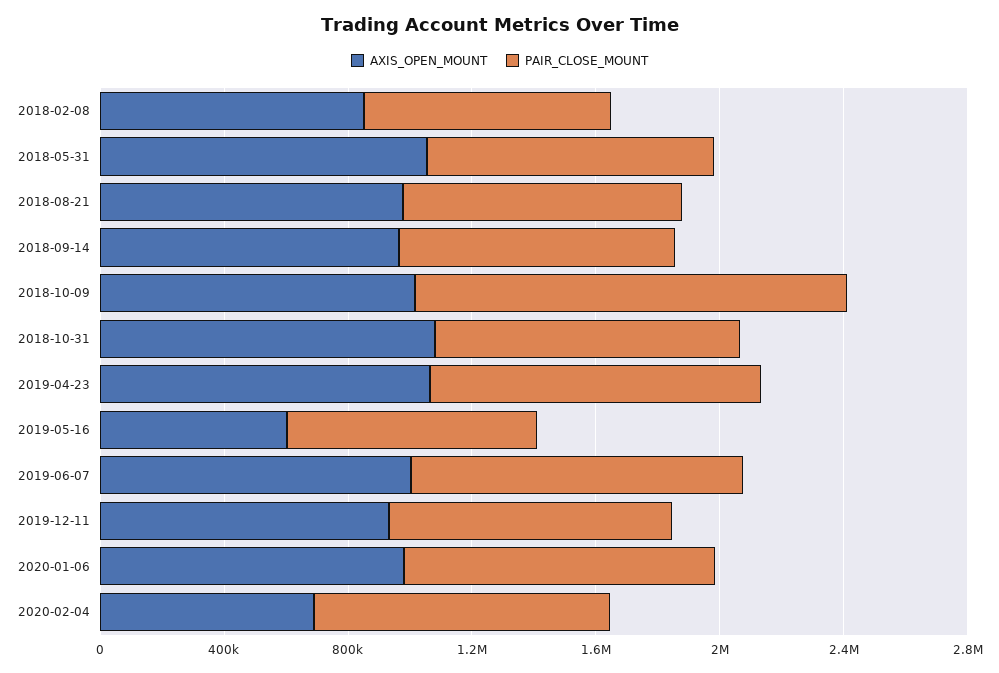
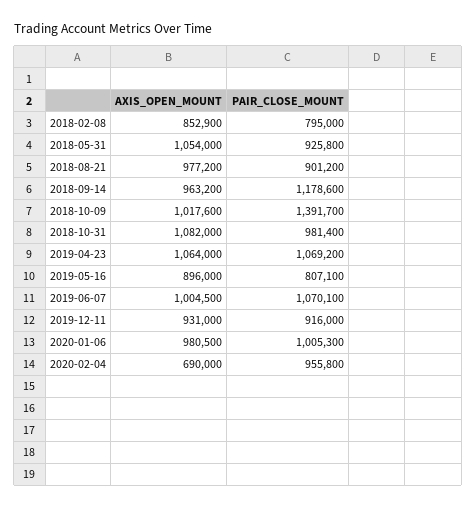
PAIR_CLOSE_MOUNT, 2018-09-14: 900000 -> 1178600
AXIS_OPEN_MOUNT, 2019-05-16: 600000 -> 896000

